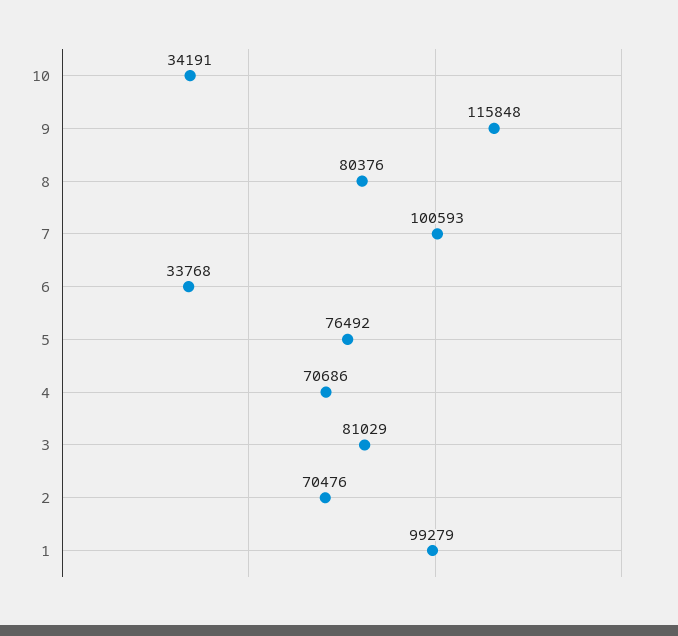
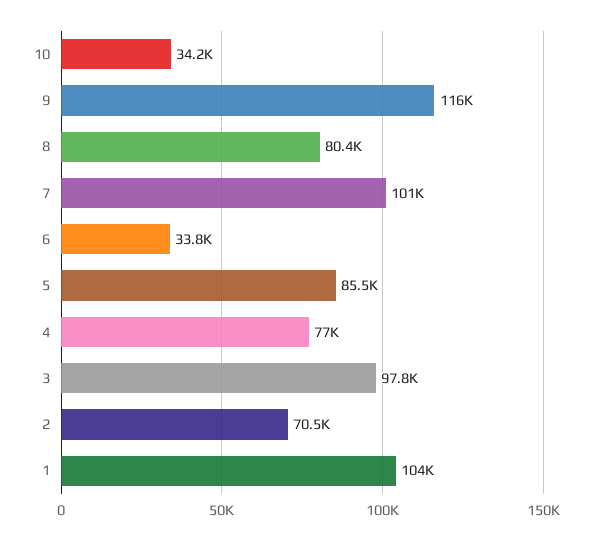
5: 76492 -> 85500
4: 70686 -> 77000
3: 81029 -> 97800
1: 99279 -> 104000

